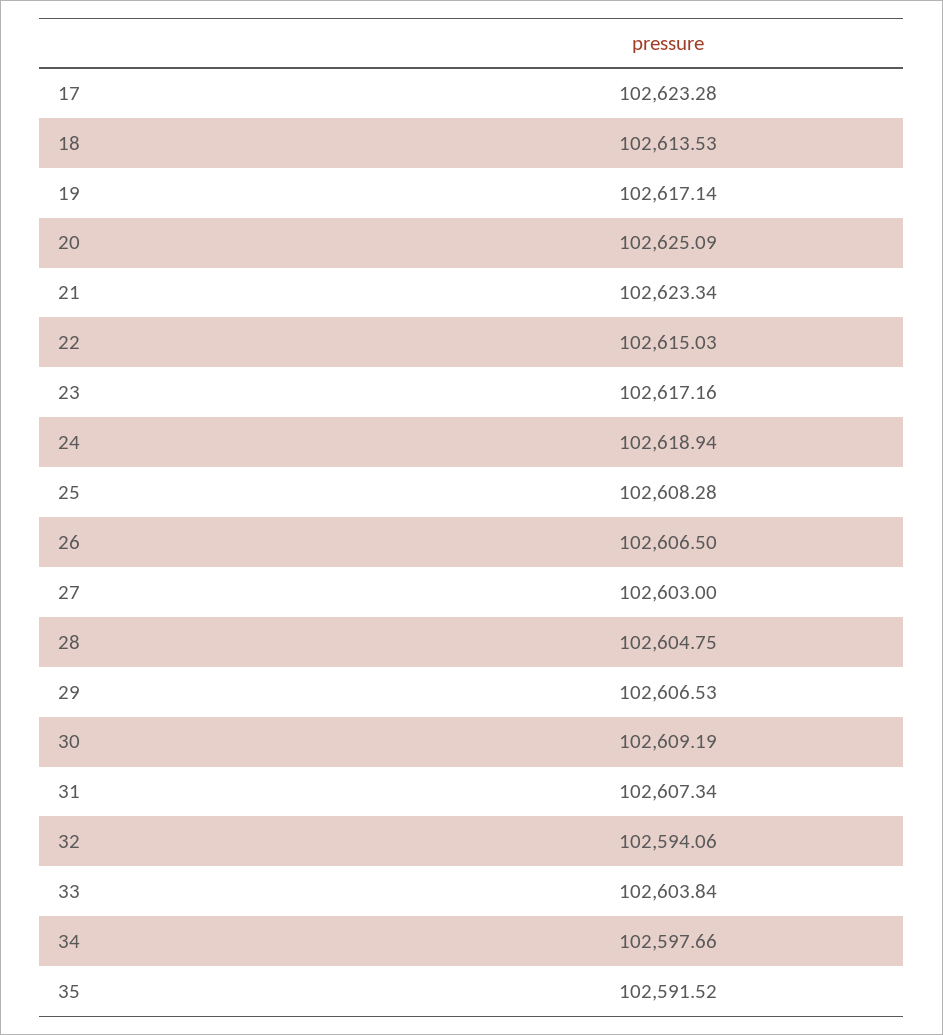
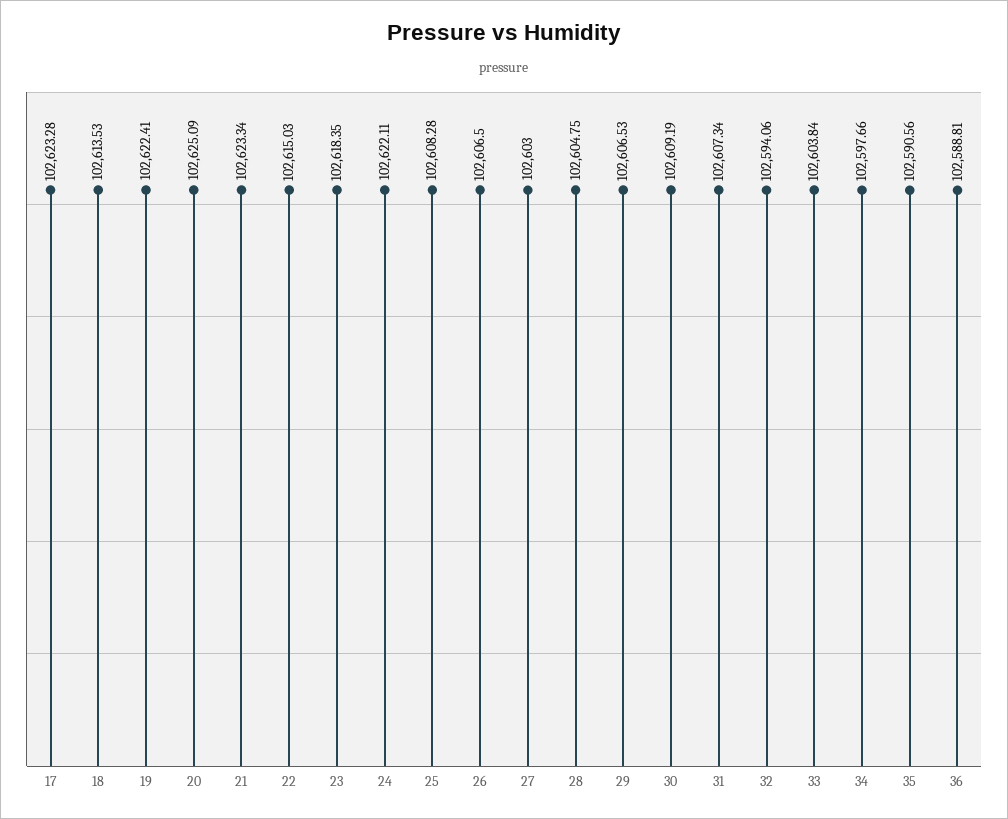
19: 102617.14 -> 102622.41
23: 102617.16 -> 102618.35
24: 102618.94 -> 102622.11
35: 102591.52 -> 102590.56
36: none -> 102588.81

